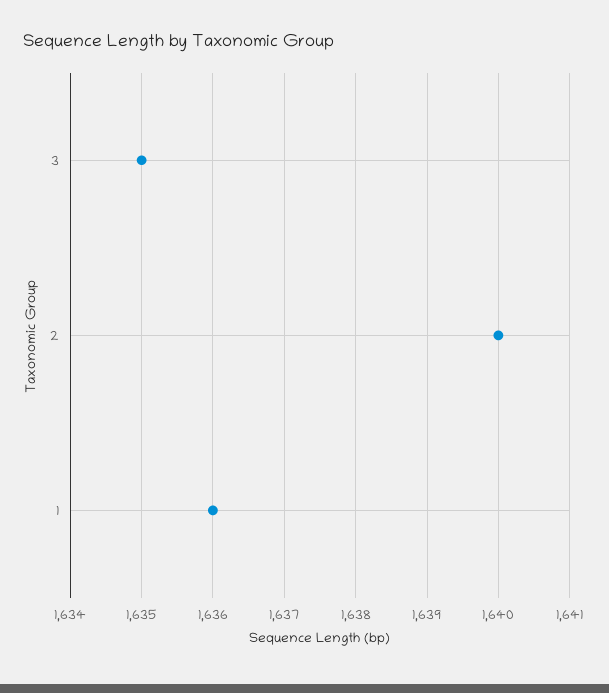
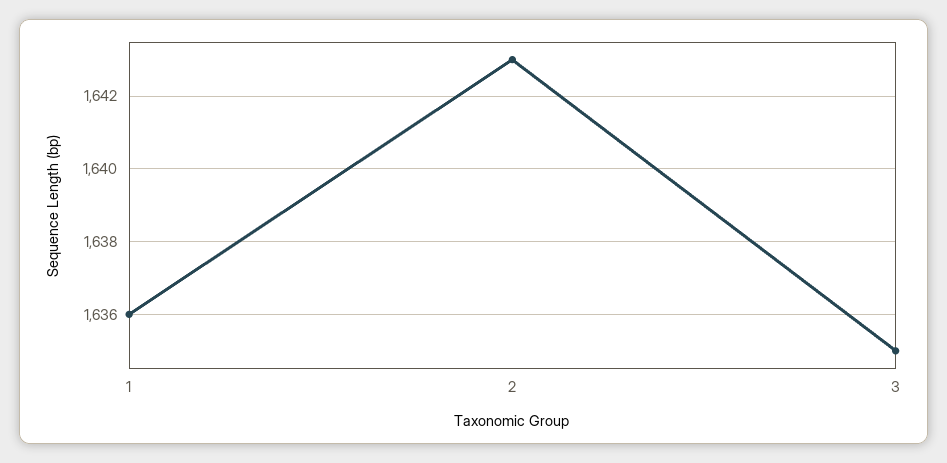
2: 1640 -> 1643

